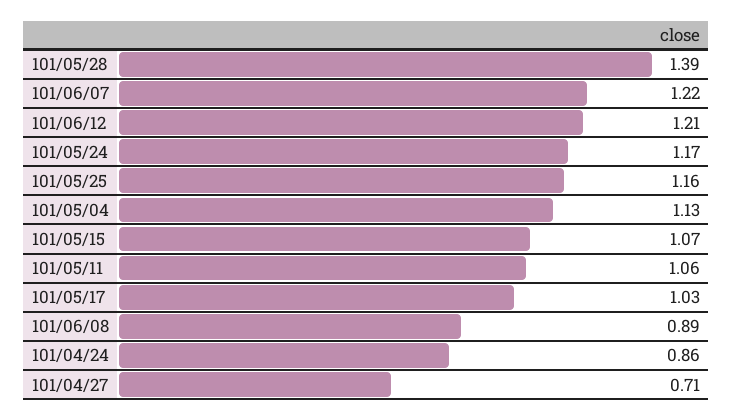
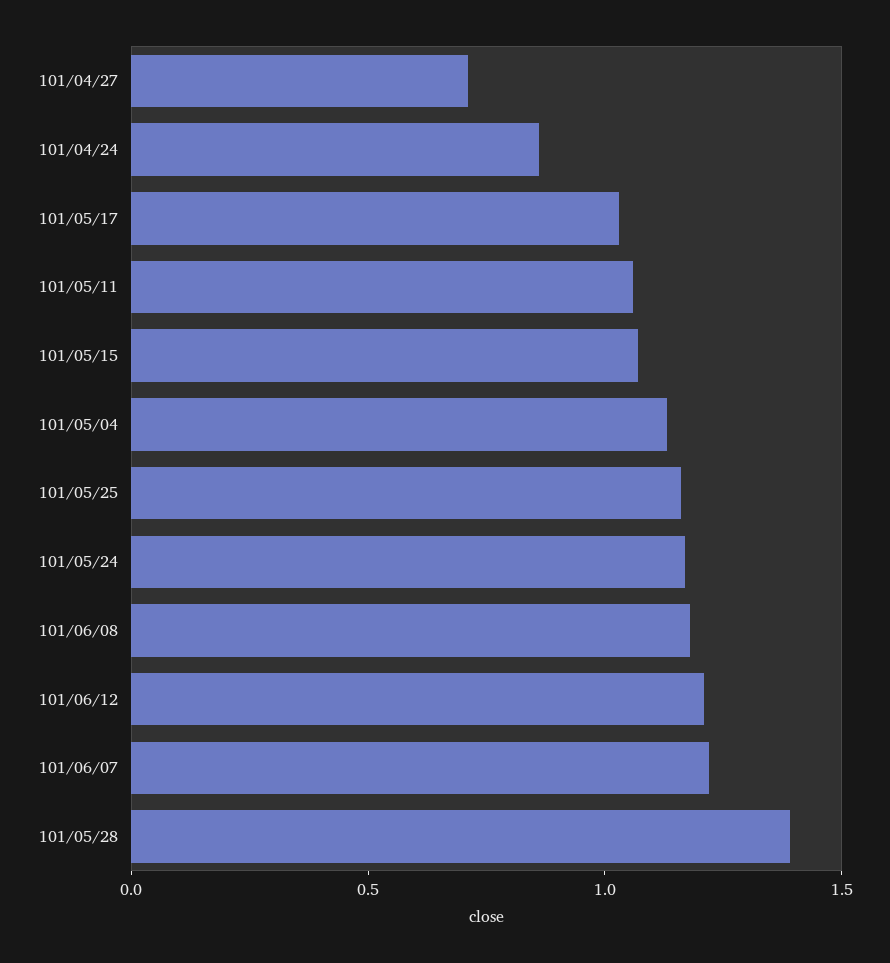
101/06/08: 0.89 -> 1.2

